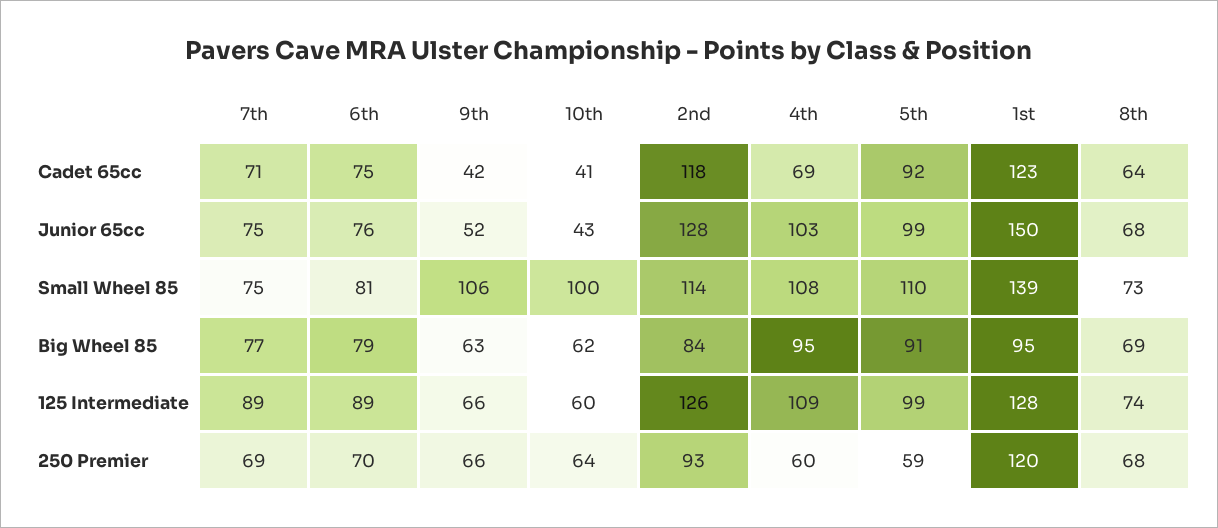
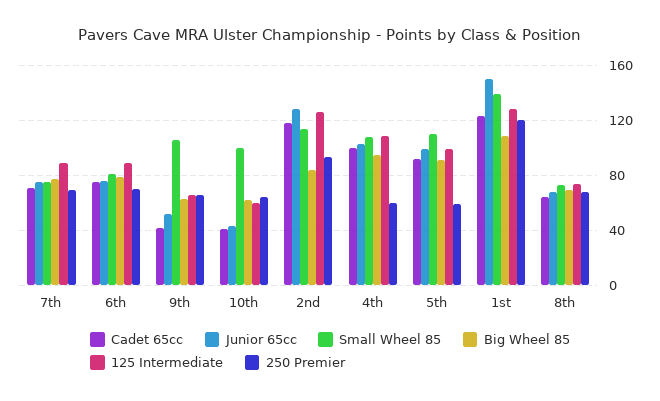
Cadet 65cc, 4th: 69 -> 100
Big Wheel 85, 1st: 95 -> 110

